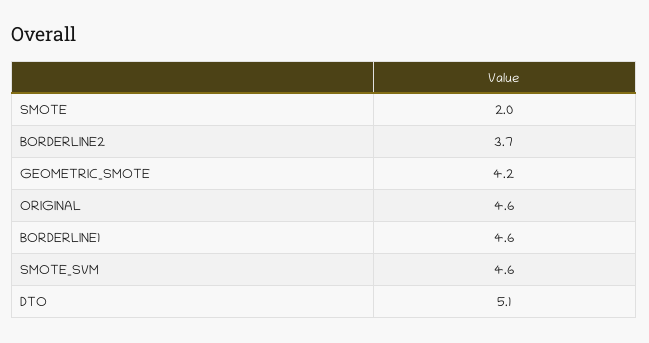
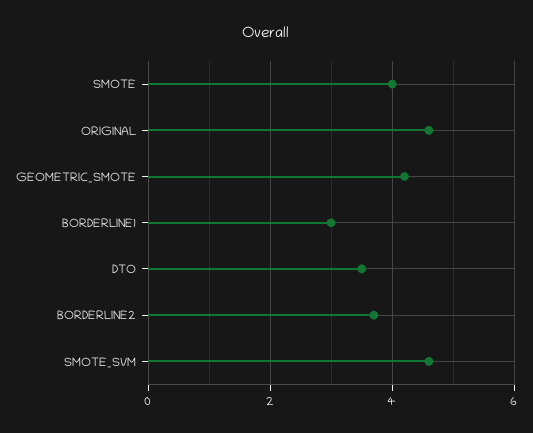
SMOTE: 2 -> 4
BORDERLINE1: 4.6 -> 3
DTO: 5.1 -> 3.5

